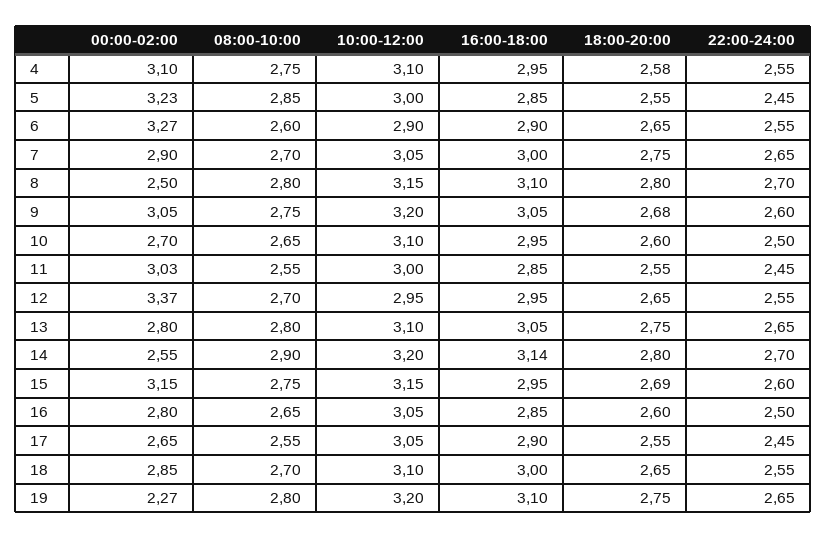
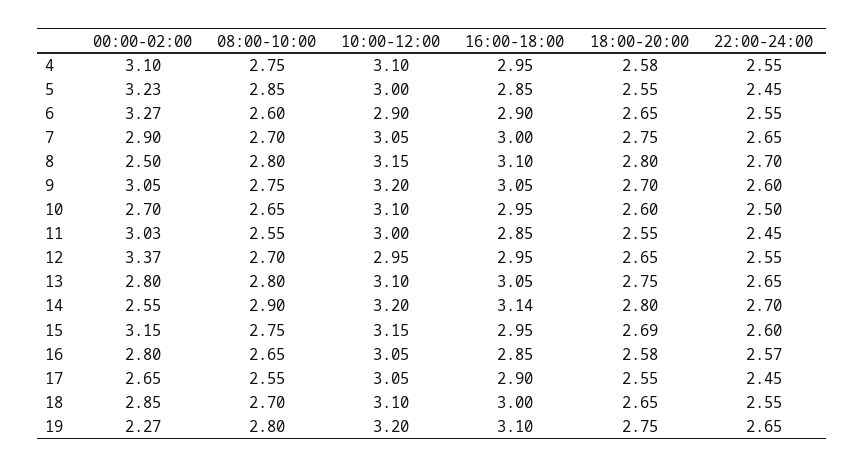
18:00-20:00, 9: 2.68 -> 2.7
18:00-20:00, 16: 2.6 -> 2.58
22:00-24:00, 16: 2.5 -> 2.57

